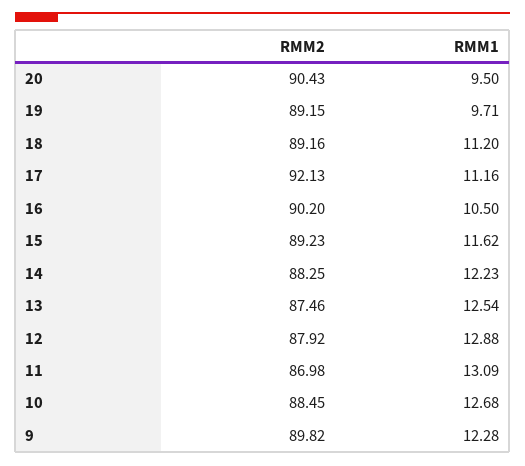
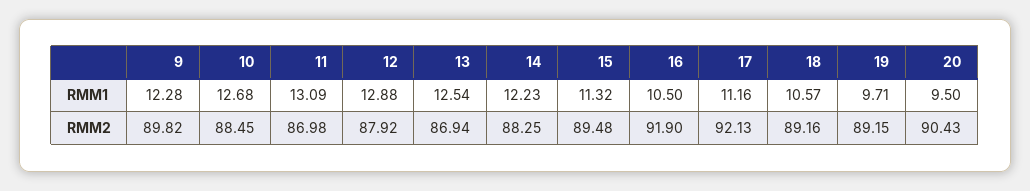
RMM1, 18: 11.2 -> 10.57
RMM2, 16: 90.2 -> 91.9
RMM2, 15: 89.23 -> 89.48
RMM1, 15: 11.62 -> 11.32
RMM2, 13: 87.46 -> 86.94

